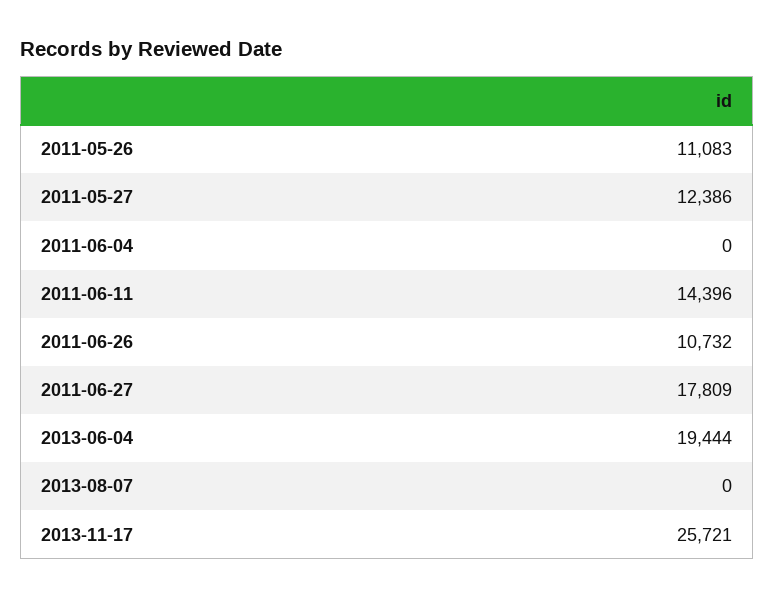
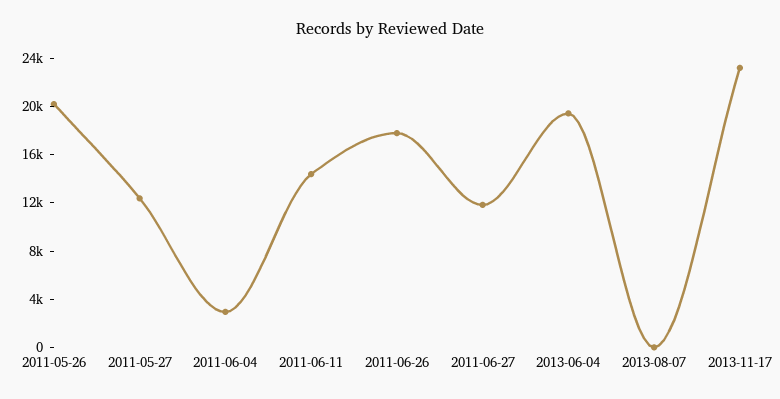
2011-05-26: 11083 -> 20000
2011-06-04: 0 -> 3000
2011-06-26: 10732 -> 18000
2011-06-27: 17809 -> 12000
2013-11-17: 25721 -> 23000

